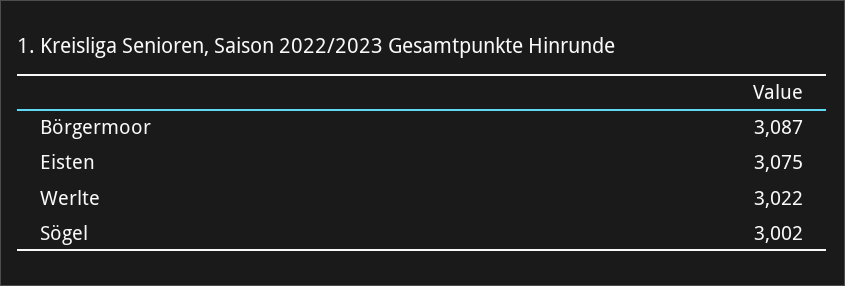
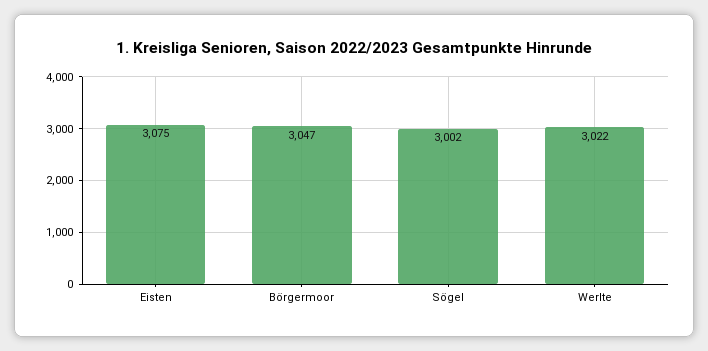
Börgermoor: 3087 -> 3047

